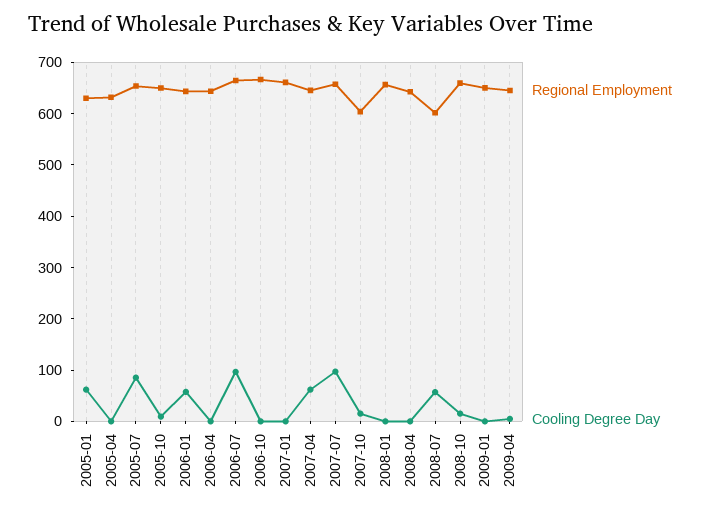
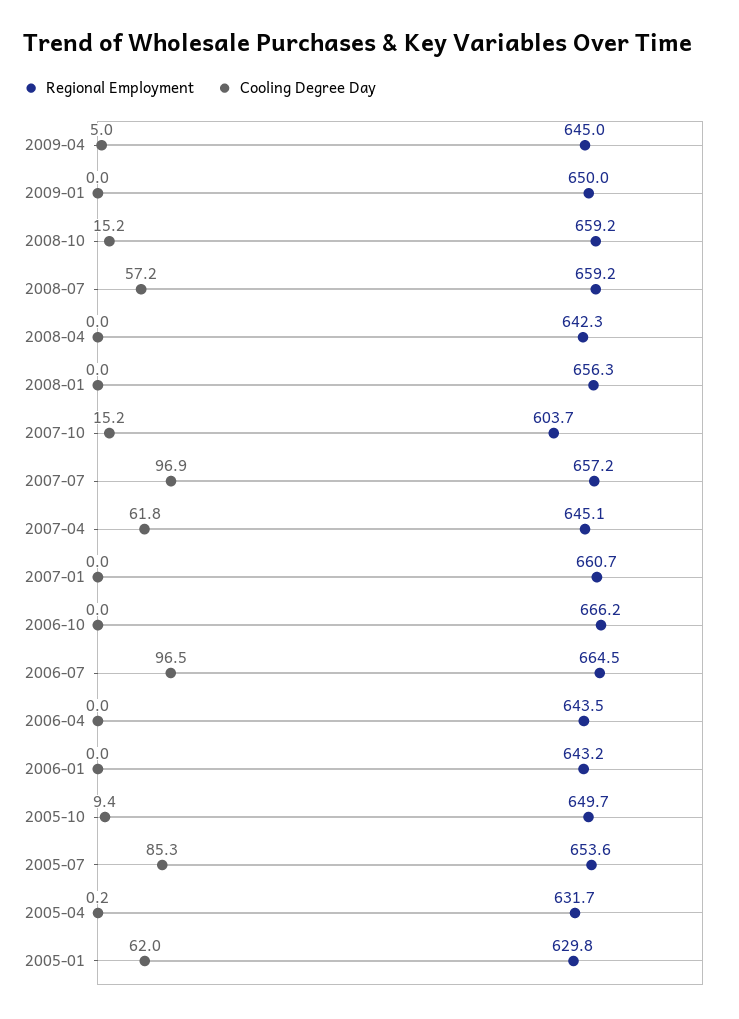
Cooling Degree Day, 2006-01: 60 -> 0
Regional Employment, 2008-07: 600 -> 659.2

